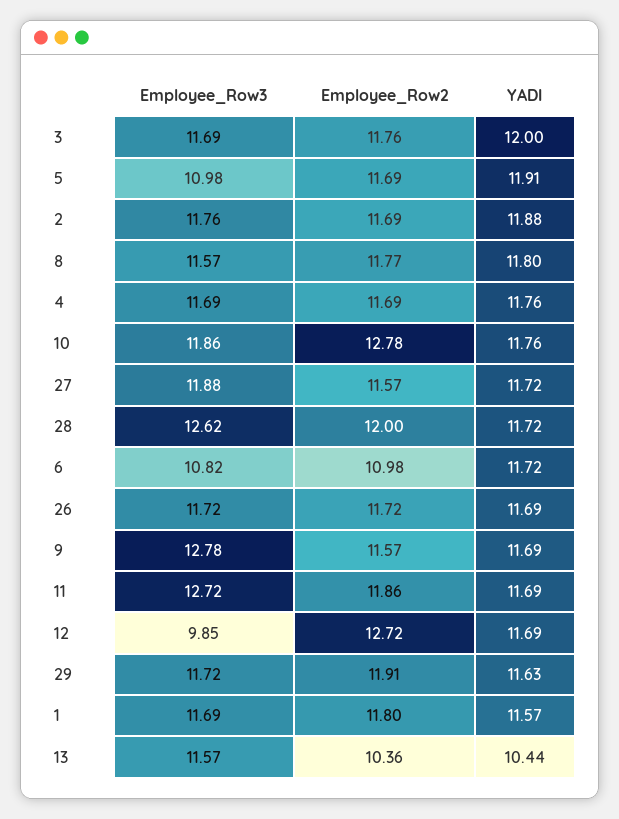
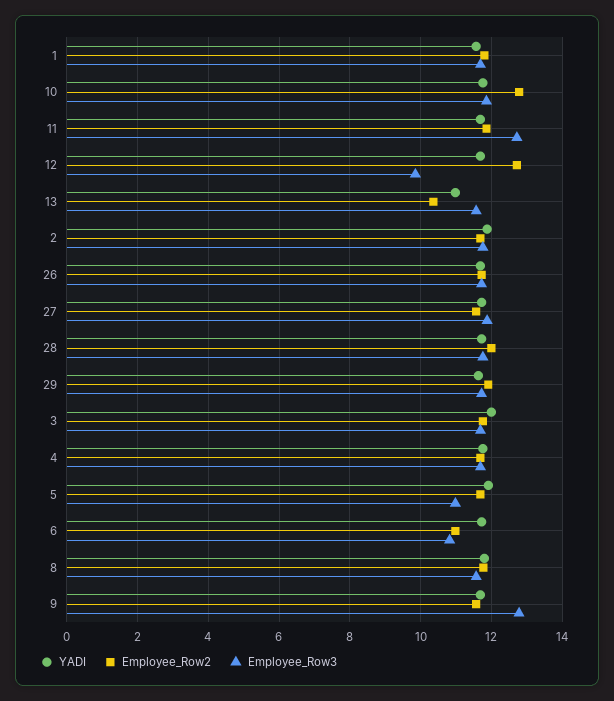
Employee_Row3, 28: 12.62 -> 11.8
YADI, 13: 10.44 -> 11

